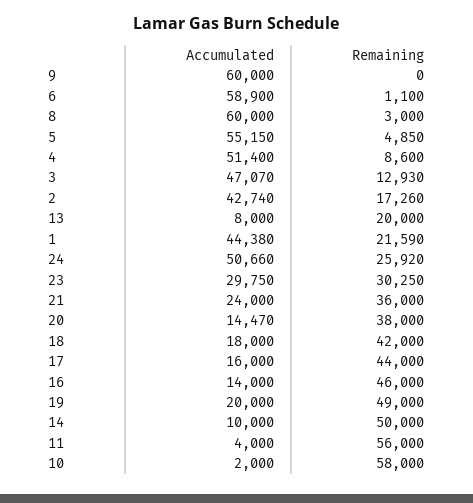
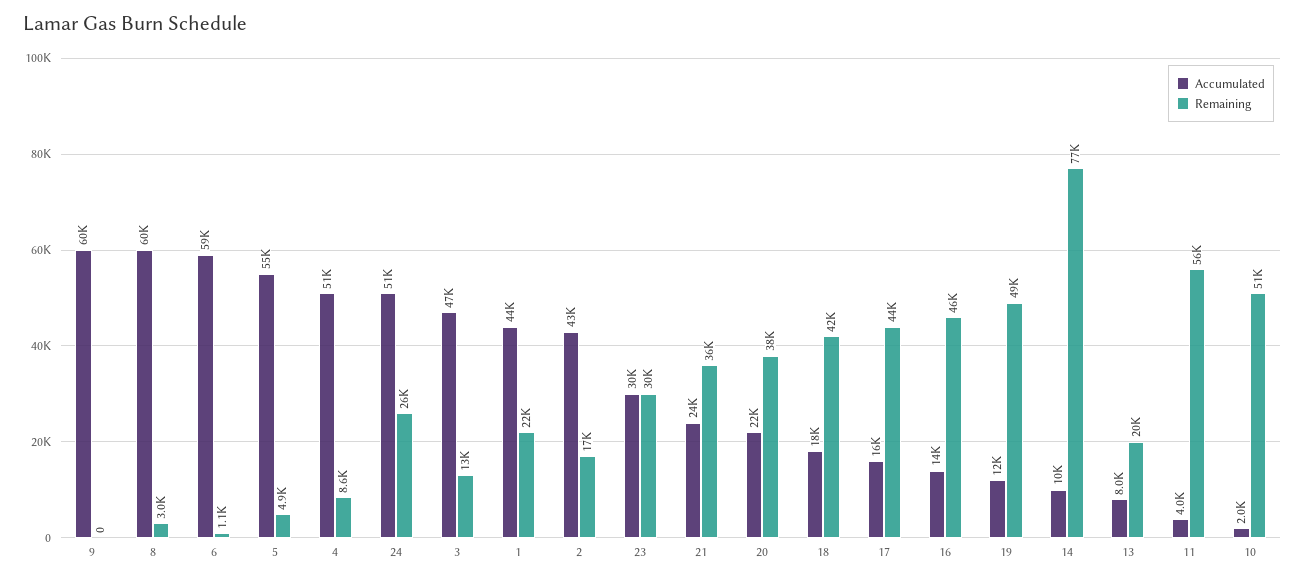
Accumulated, 20: 14470 -> 22000
Accumulated, 19: 20000 -> 12000
Remaining, 14: 50000 -> 77000
Remaining, 10: 58000 -> 51000

